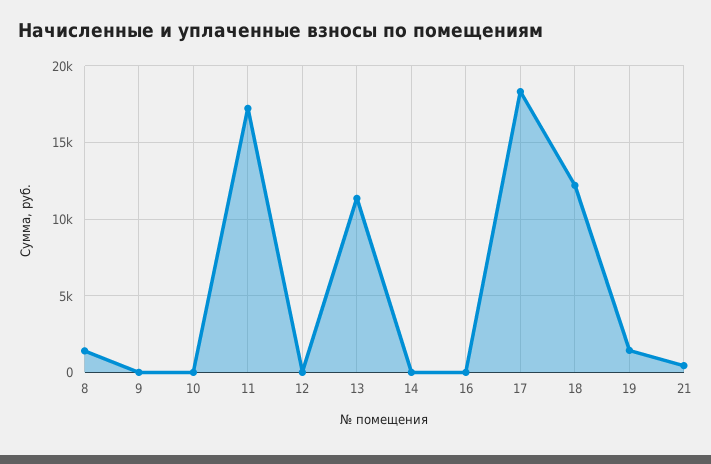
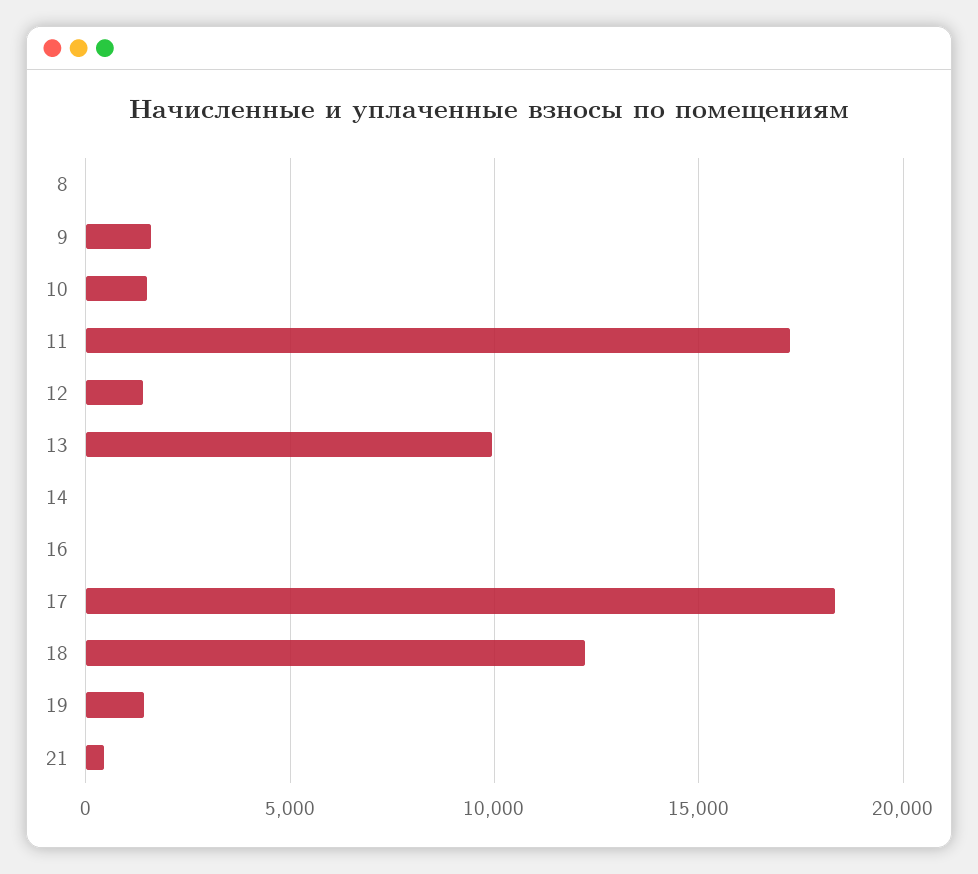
8: 1500 -> 0
9: 0 -> 1500
10: 0 -> 1500
12: 0 -> 1500
13: 11500 -> 10000

